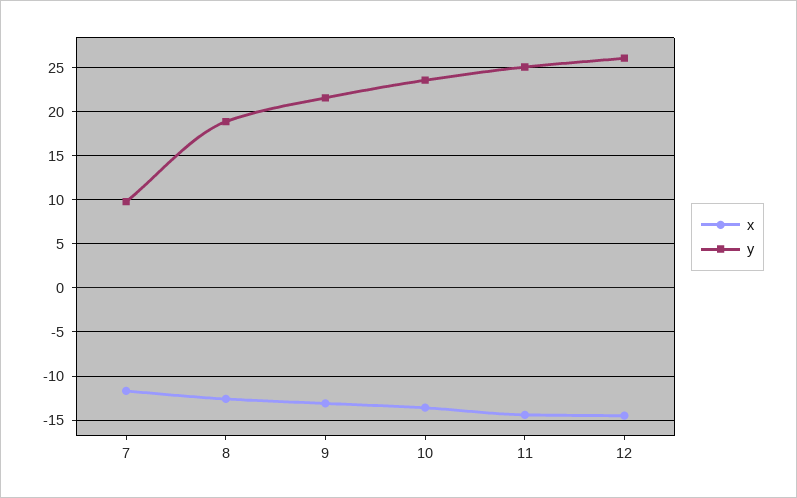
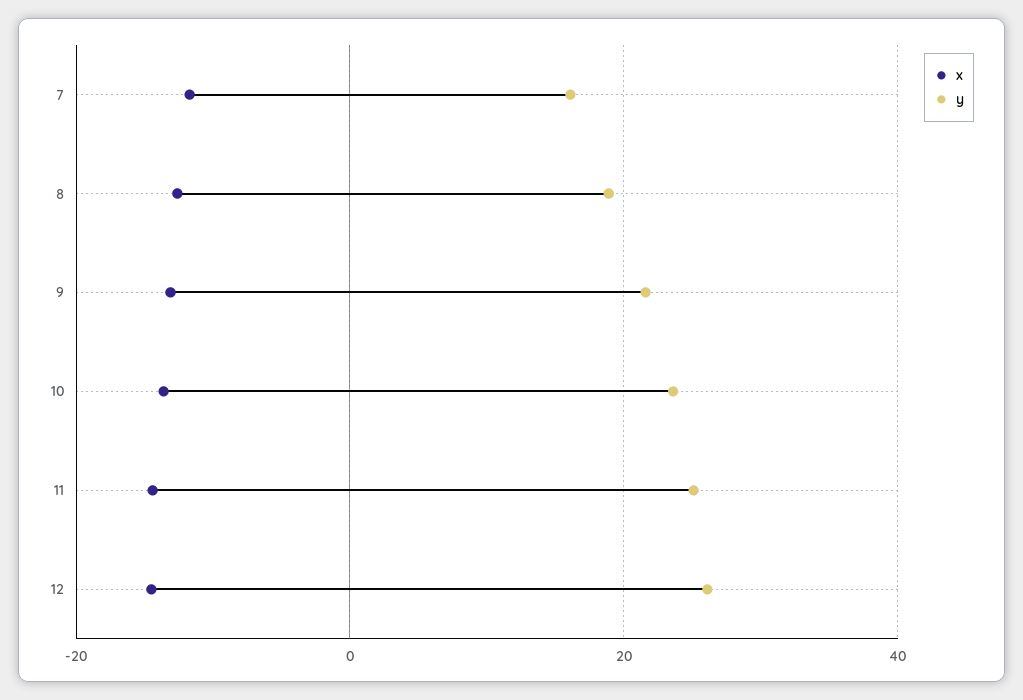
y, 7: 10 -> 16

